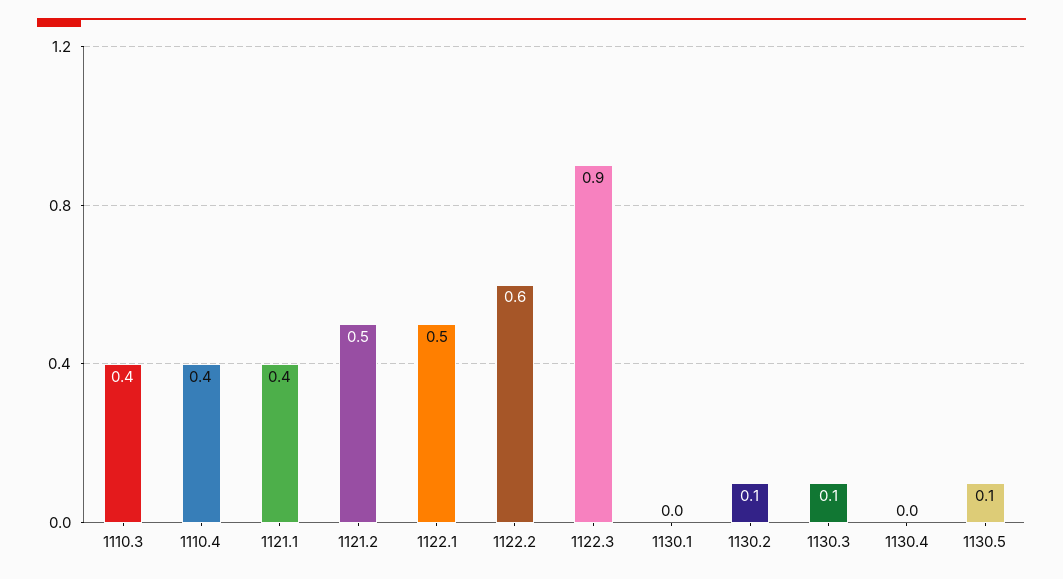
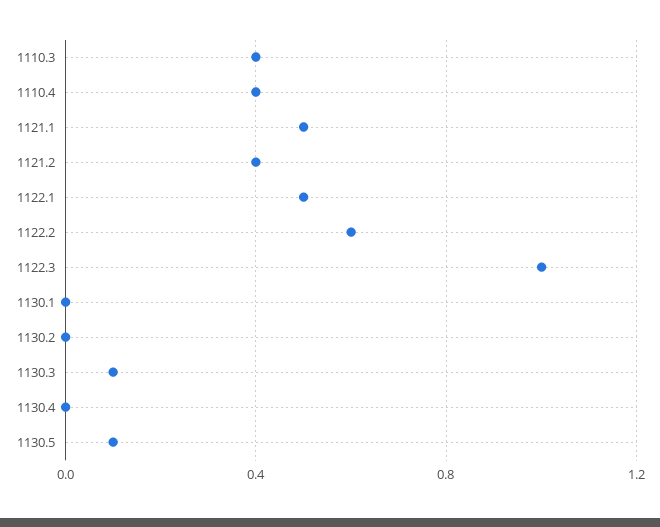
1121.1: 0.4 -> 0.5
1121.2: 0.5 -> 0.4
1122.3: 0.9 -> 1
1130.2: 0.1 -> 0

